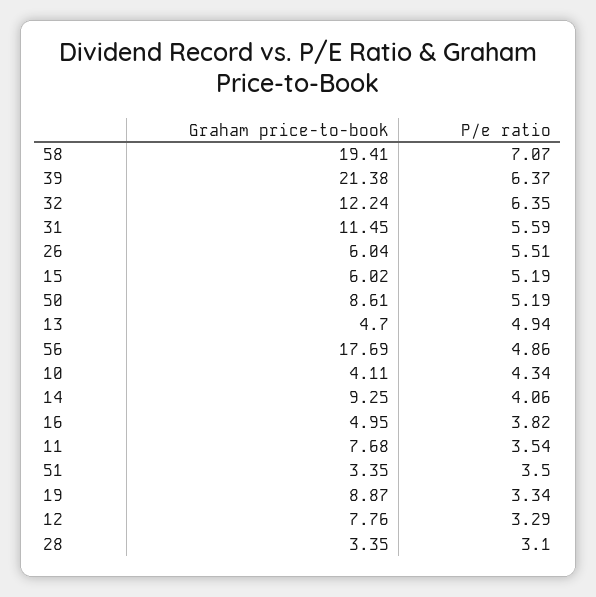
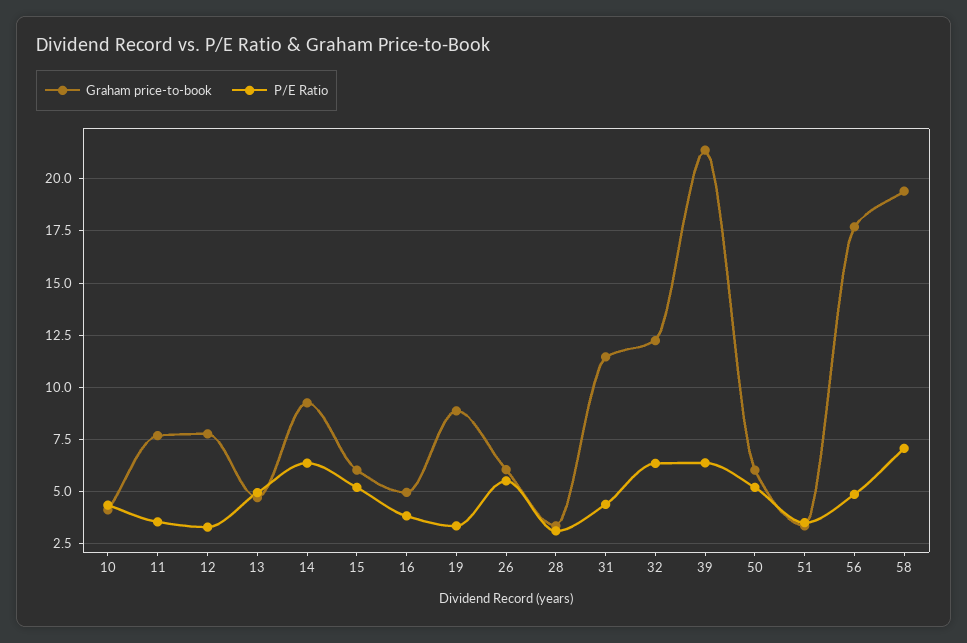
P/e ratio, 31: 5.59 -> 4.5
Graham price-to-book, 50: 8.61 -> 6
P/e ratio, 14: 4.06 -> 6.5

